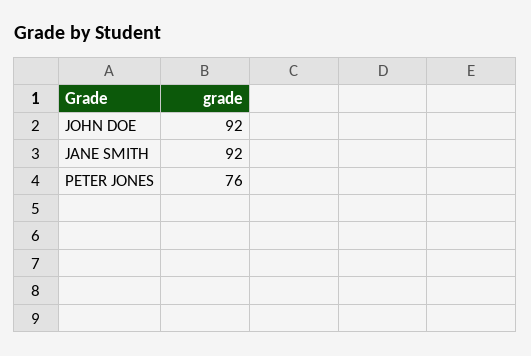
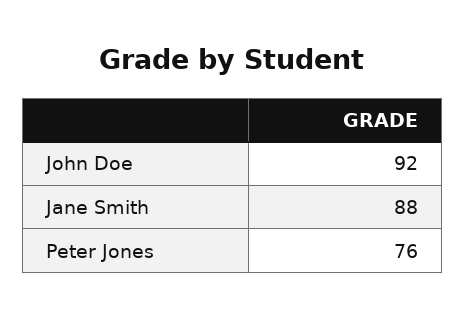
JANE SMITH: 92 -> 88

